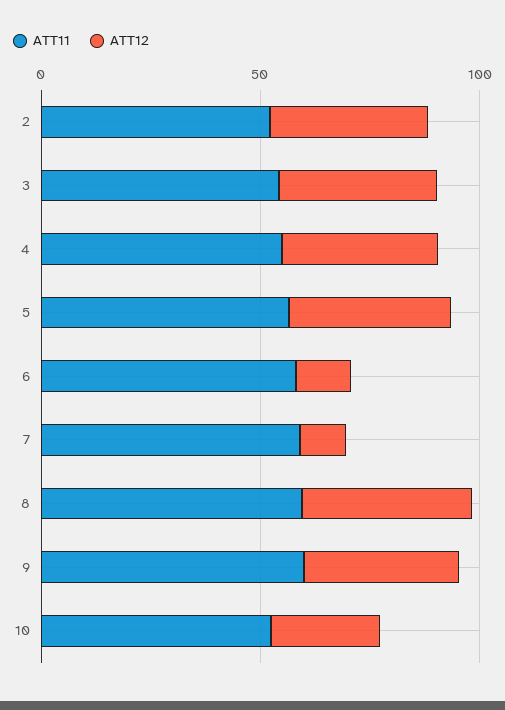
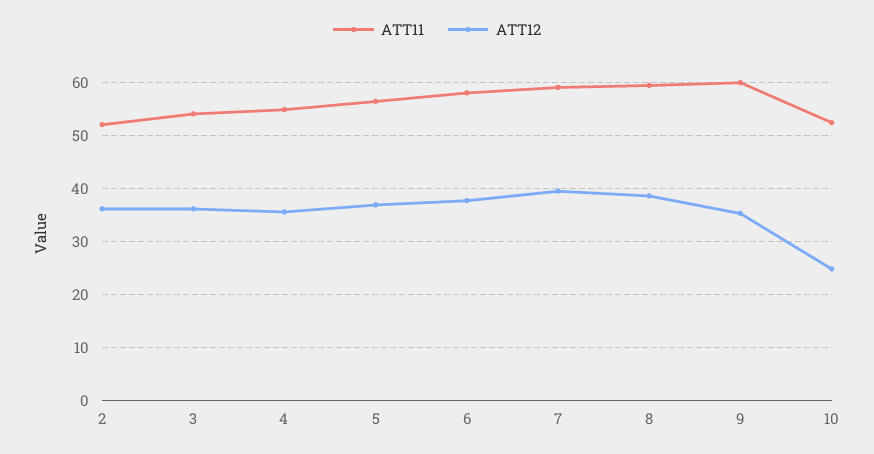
ATT12, 6: 10 -> 38
ATT12, 7: 10 -> 40

